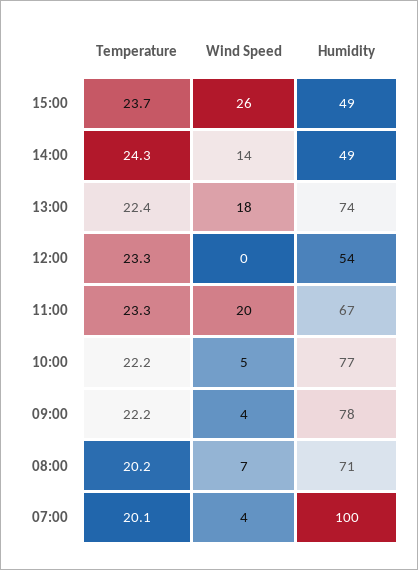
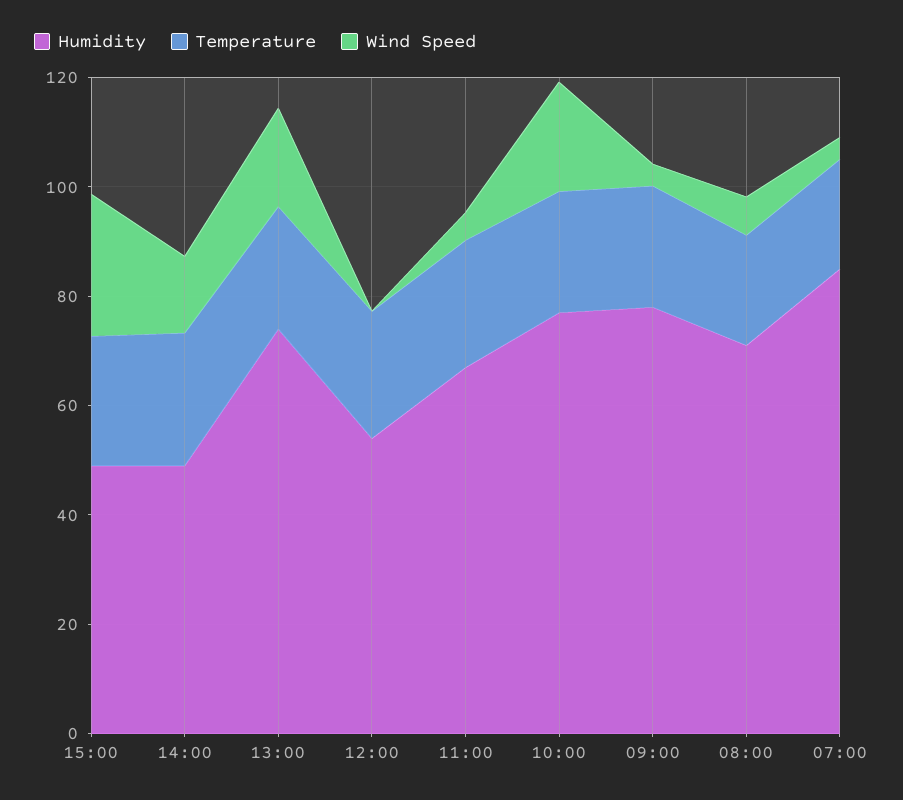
Wind Speed, 11:00: 20 -> 5
Wind Speed, 10:00: 5 -> 20
Humidity, 07:00: 100 -> 85

